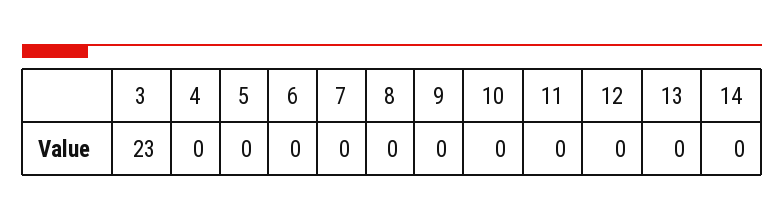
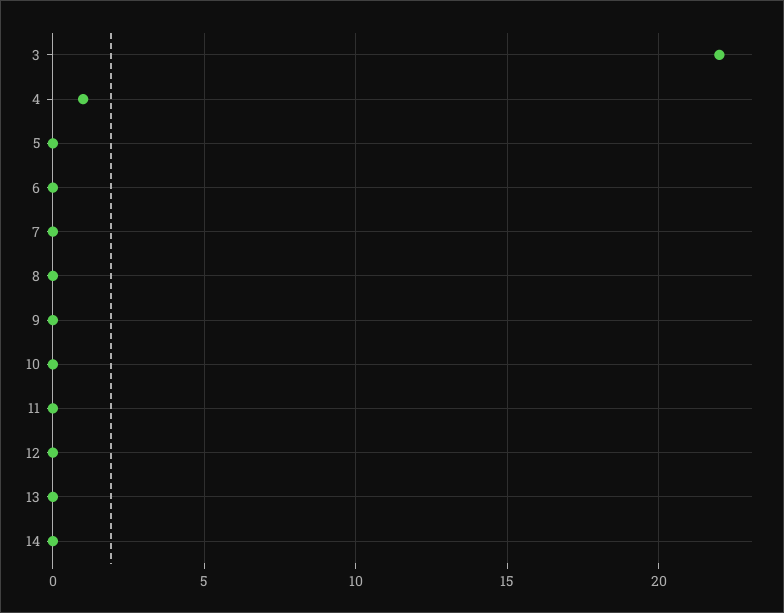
3: 23 -> 22
4: 0 -> 1

